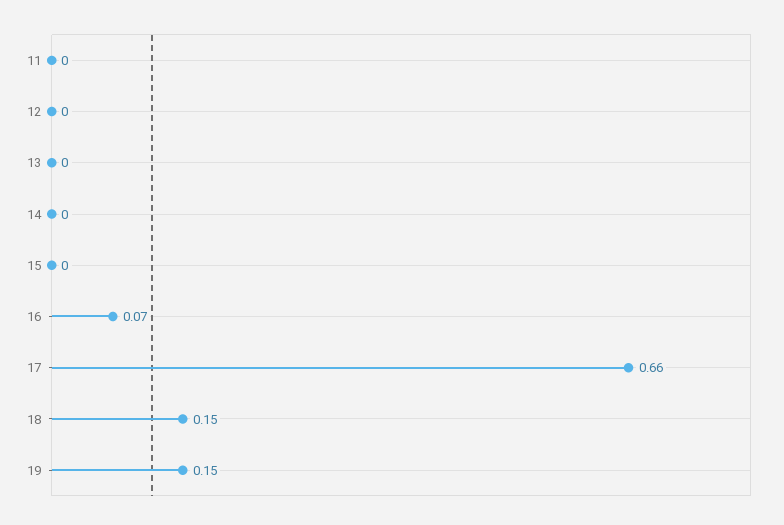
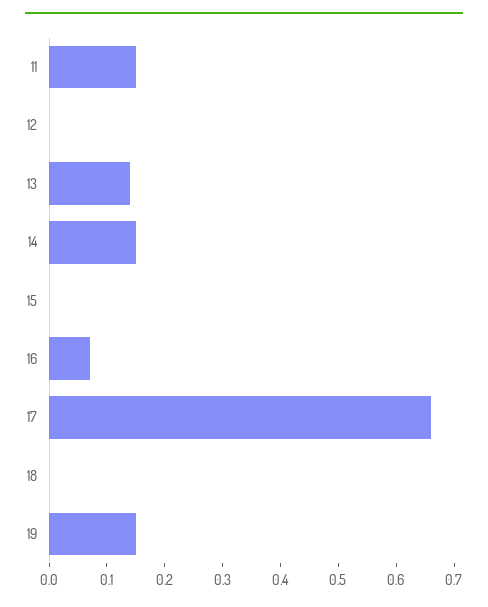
11: 0 -> 0.15
13: 0 -> 0.15
14: 0 -> 0.15
18: 0.15 -> 0

